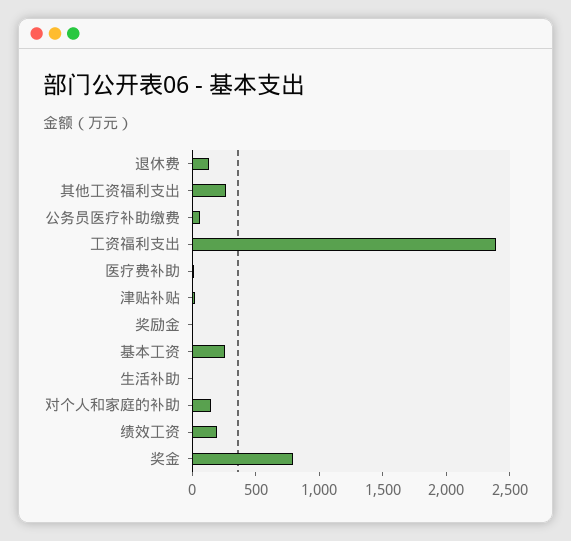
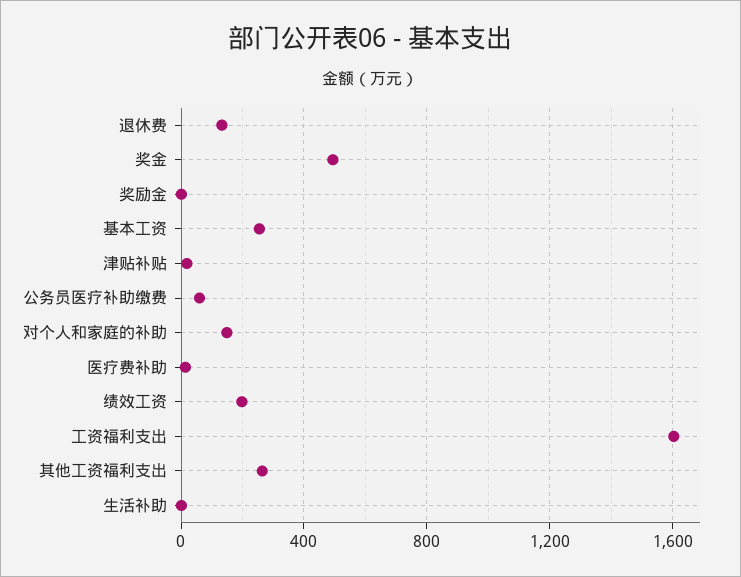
工资福利支出: 2400 -> 1600
奖金: 800 -> 500

